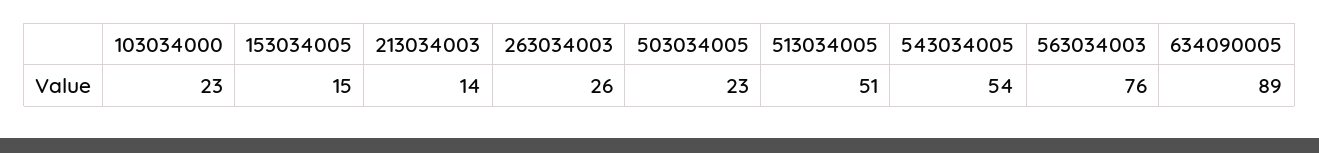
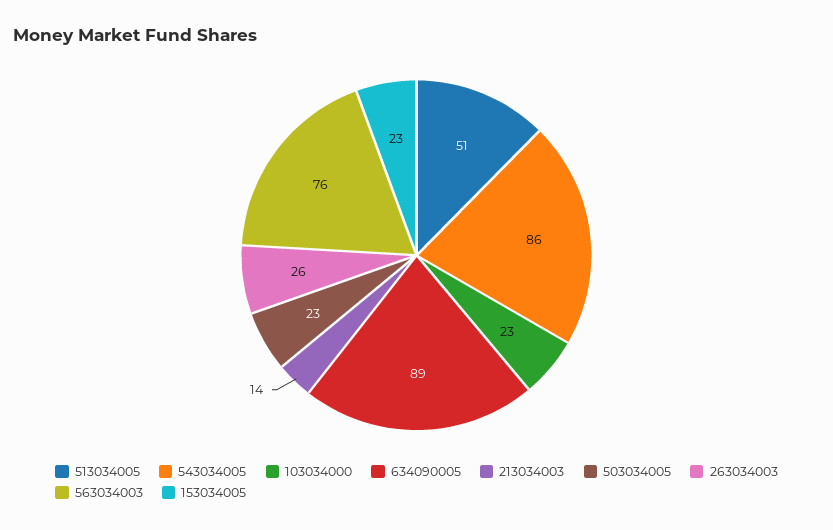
153034005: 15 -> 23
543034005: 54 -> 86

